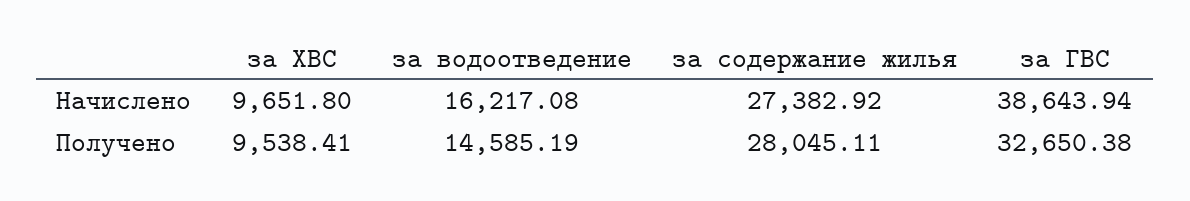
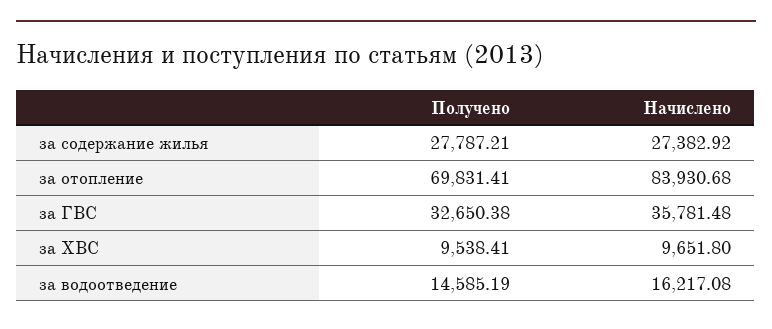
за ГВС, Начислено: 38643.94 -> 35781.48
за содержание жилья, Получено: 28045.11 -> 27787.21
за отопление, Получено: none -> 69831.41
за отопление, Начислено: none -> 83930.68

